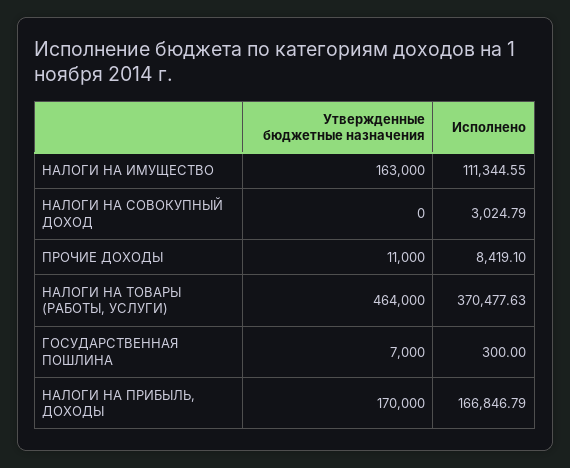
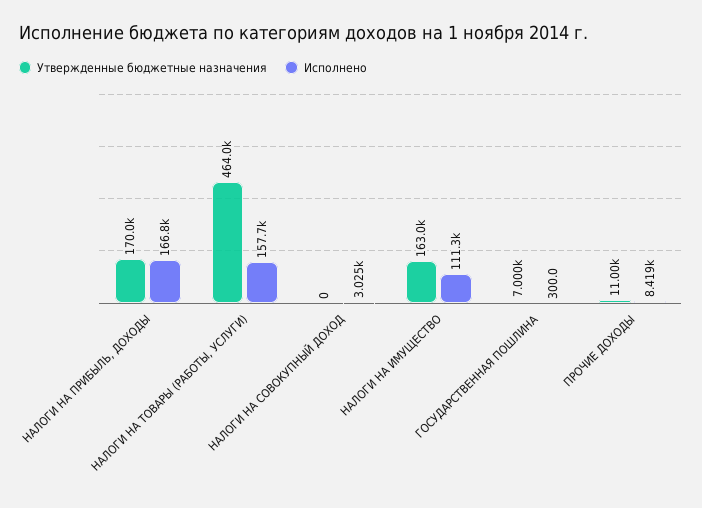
Исполнено, НАЛОГИ НА ТОВАРЫ (РАБОТЫ, УСЛУГИ): 370477.63 -> 157700

